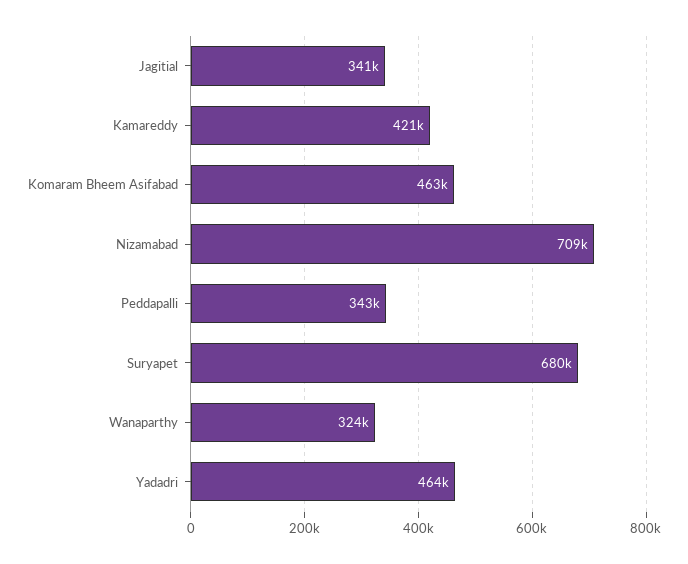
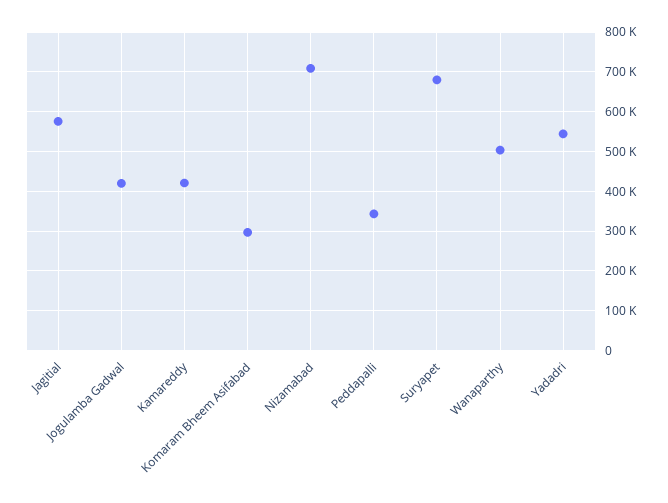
Jagitial: 341000 -> 580000
Komaram Bheem Asifabad: 463000 -> 300000
Wanaparthy: 324000 -> 500000
Yadadri: 464000 -> 540000
Jogulamba Gadwal: none -> 420000

